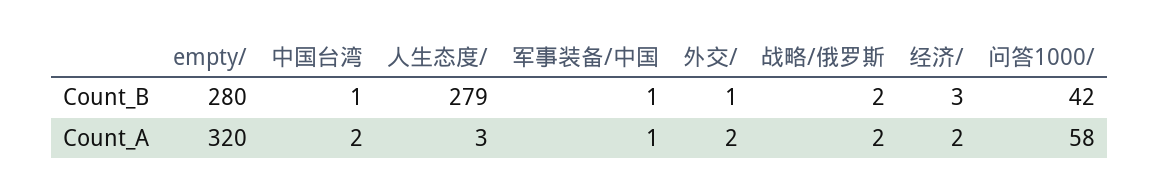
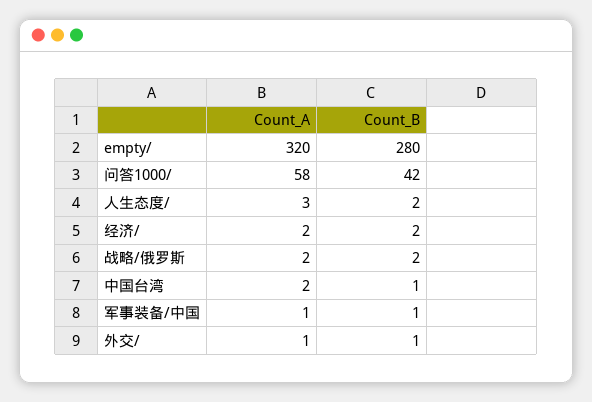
人生态度/, Count_B: 279 -> 2
经济/, Count_B: 3 -> 2
外交/, Count_A: 2 -> 1

